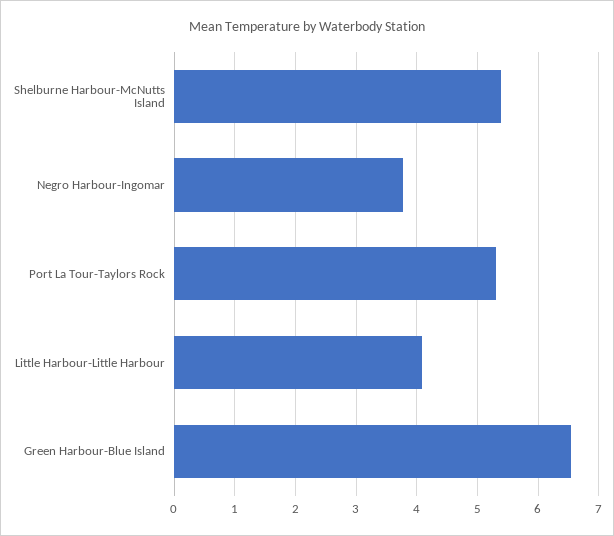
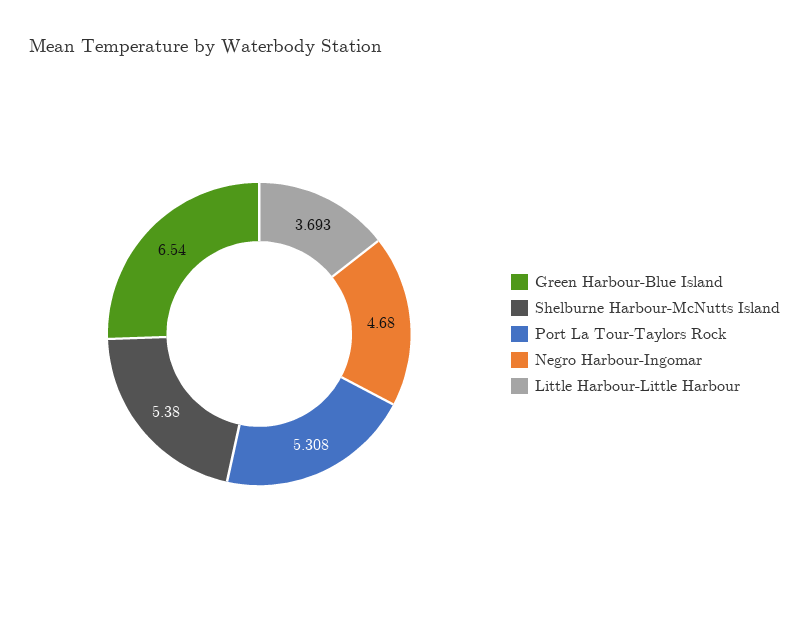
Negro Harbour-Ingomar: 3.8 -> 4.68
Little Harbour-Little Harbour: 4.1 -> 3.693

